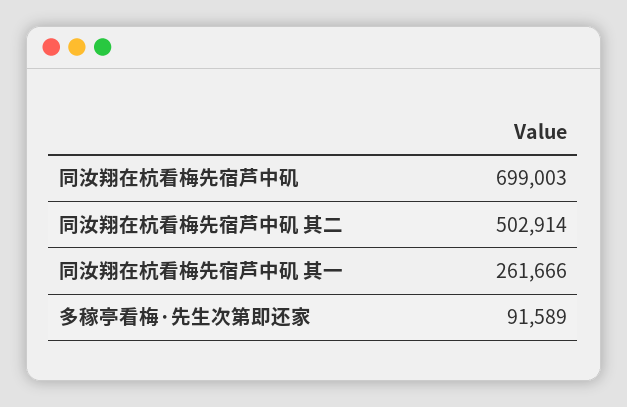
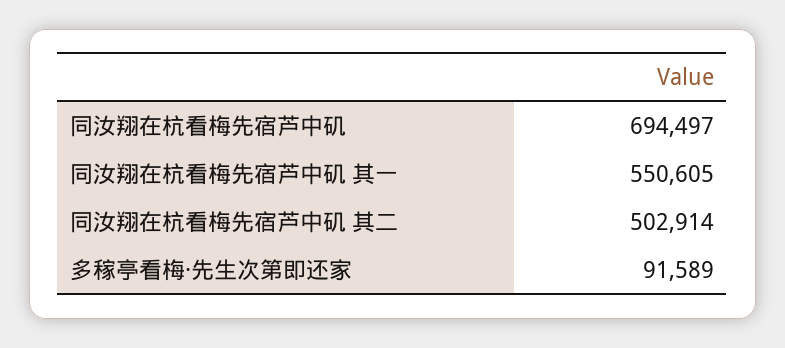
同汝翔在杭看梅先宿芦中矶: 699003 -> 694497
同汝翔在杭看梅先宿芦中矶 其一: 261666 -> 550605

